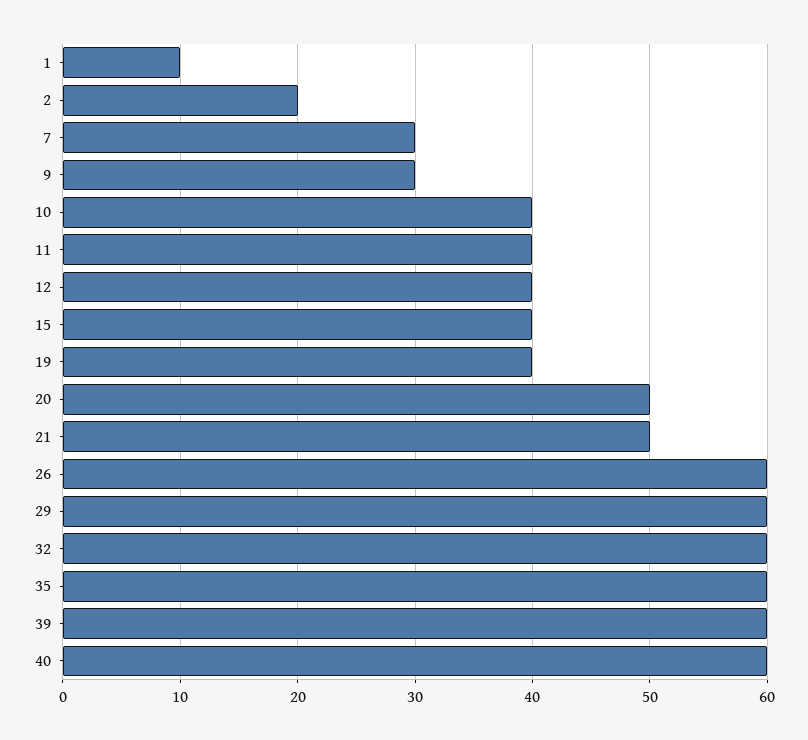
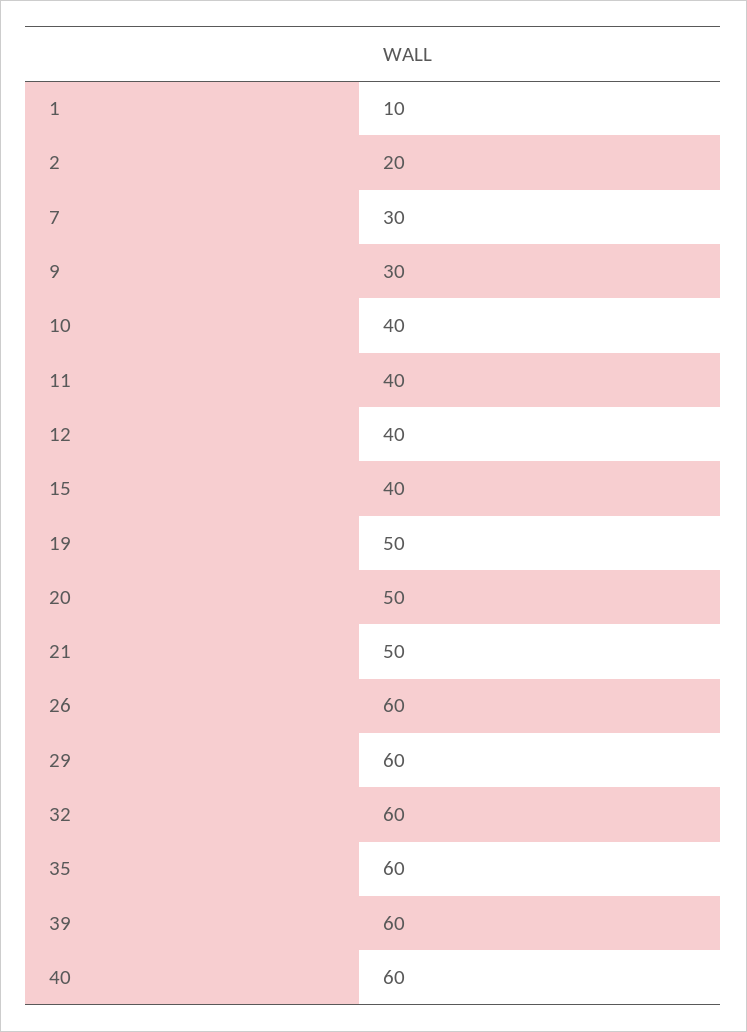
19: 40 -> 50

